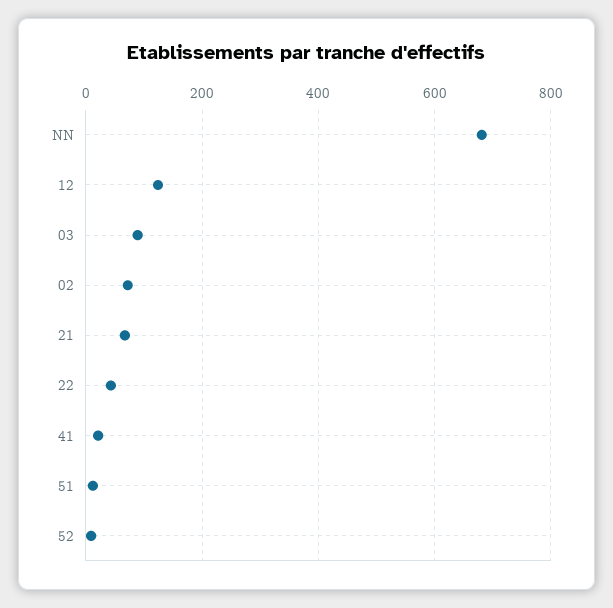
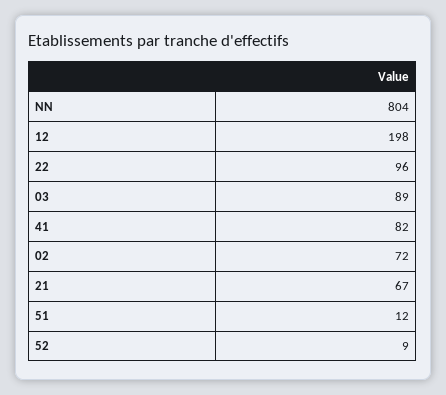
NN: 680 -> 804
12: 120 -> 198
22: 40 -> 96
41: 20 -> 82

